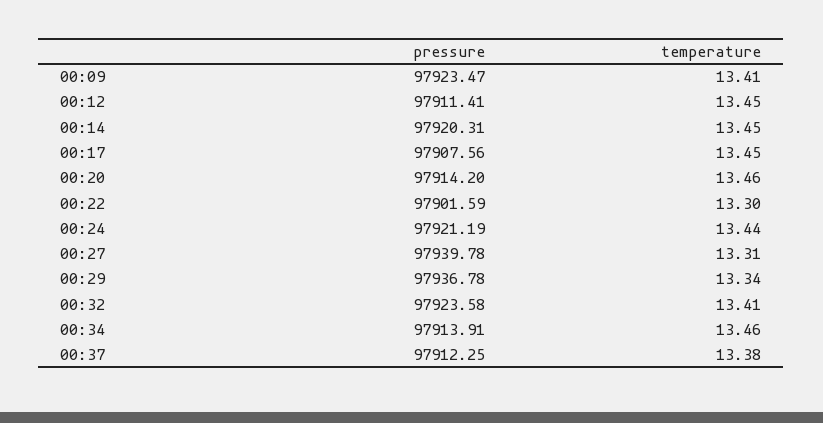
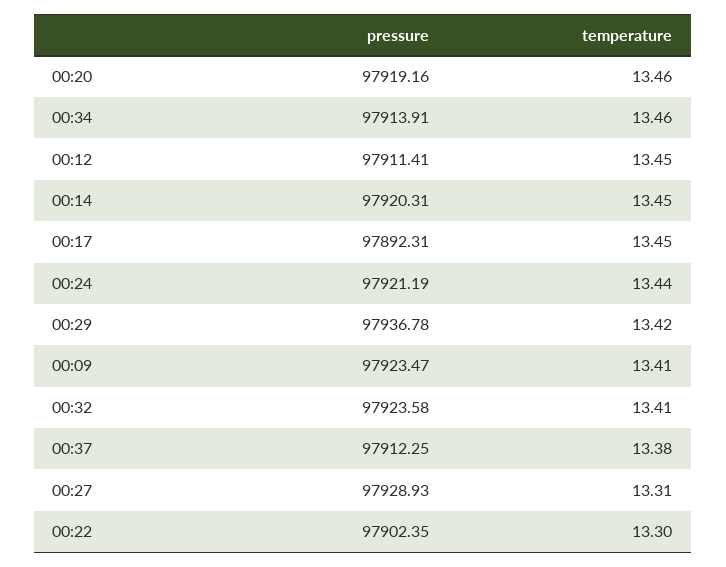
pressure, 00:17: 97907.56 -> 97892.31
pressure, 00:20: 97914.2 -> 97919.16
pressure, 00:22: 97901.59 -> 97902.35
pressure, 00:27: 97939.78 -> 97928.93
temperature, 00:29: 13.34 -> 13.42

